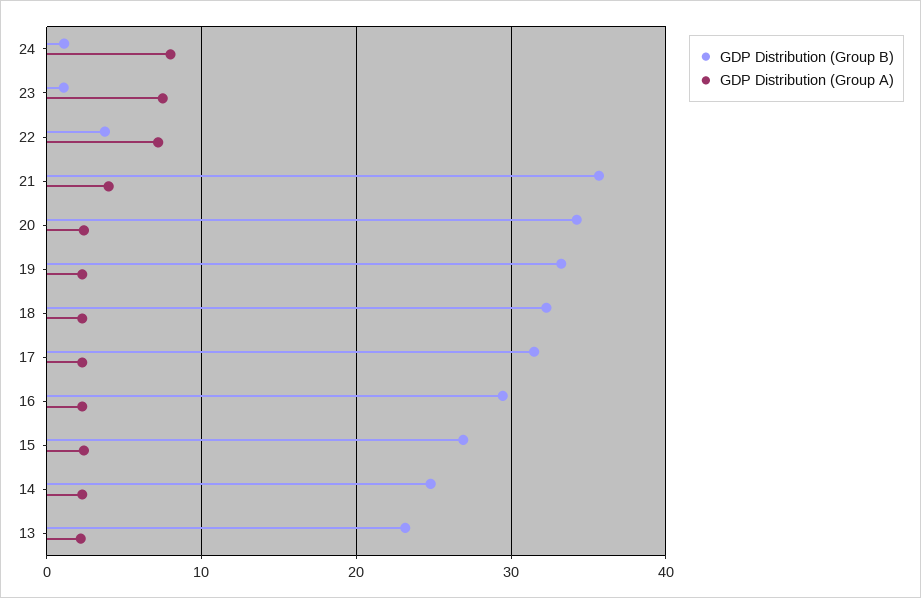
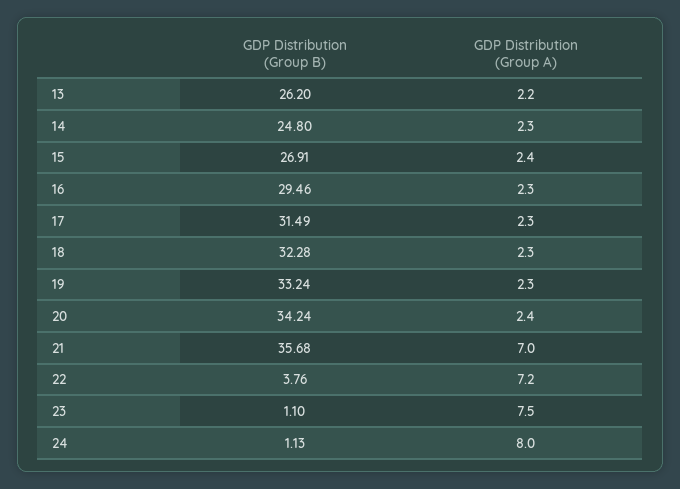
GDP Distribution (Group A), 21: 4 -> 7
GDP Distribution (Group B), 13: 23 -> 26.2

